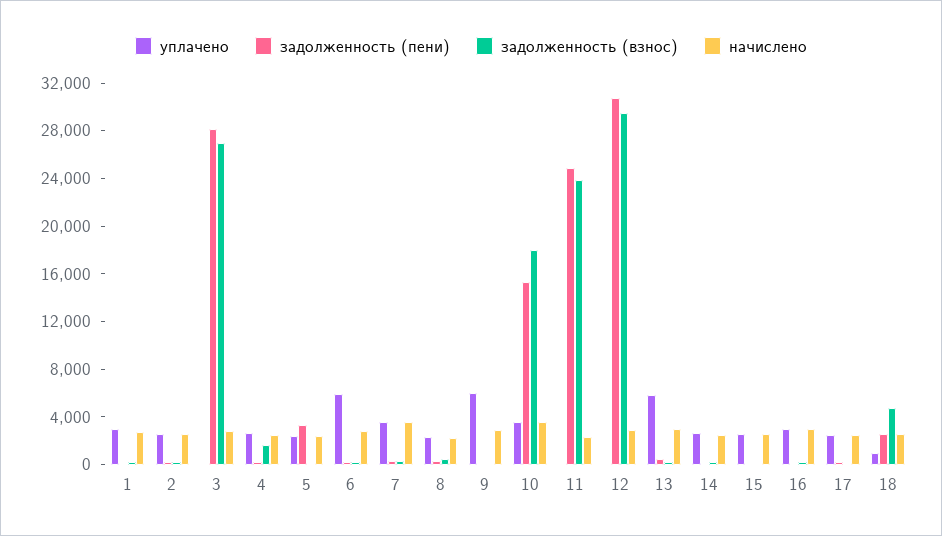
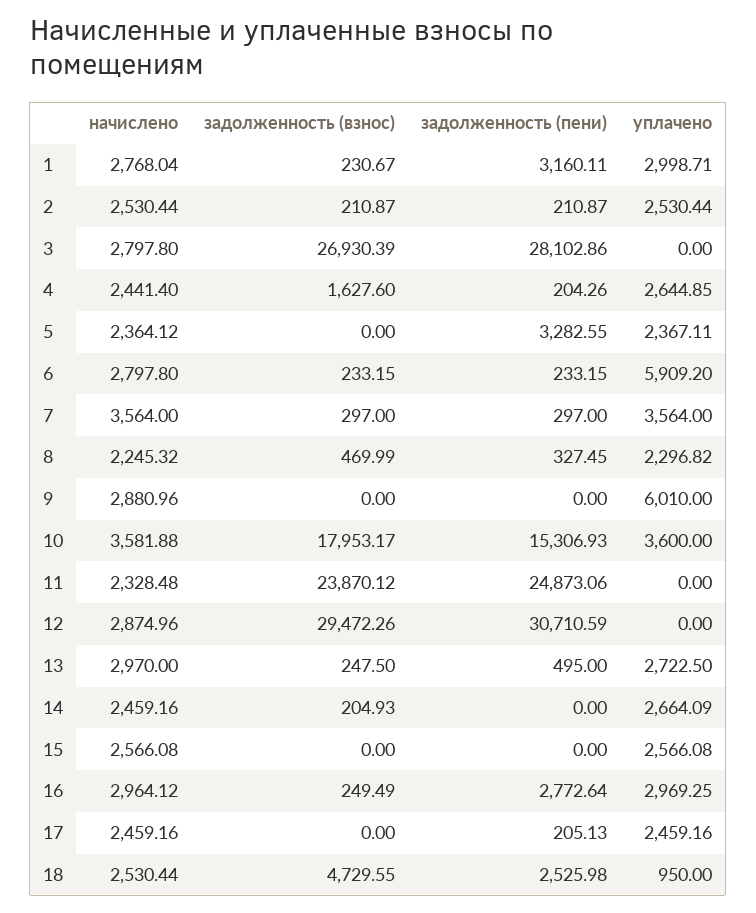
задолженность (пени), 1: 0 -> 3160.11
уплачено, 13: 6000 -> 2722.5
задолженность (пени), 16: 0 -> 2772.64

